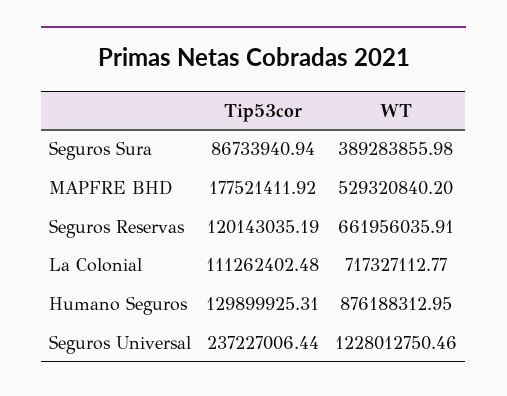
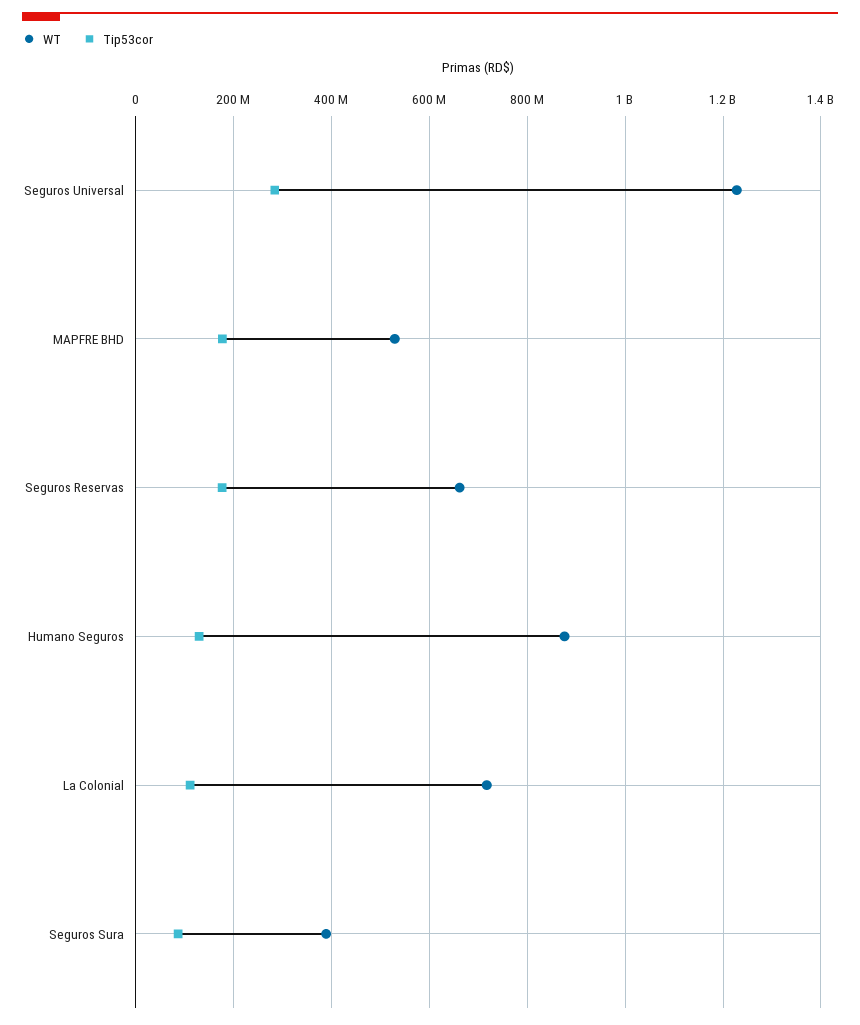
Tip53cor, Seguros Reservas: 120143035.19 -> 180000000
Tip53cor, Seguros Universal: 237227006.44 -> 280000000

